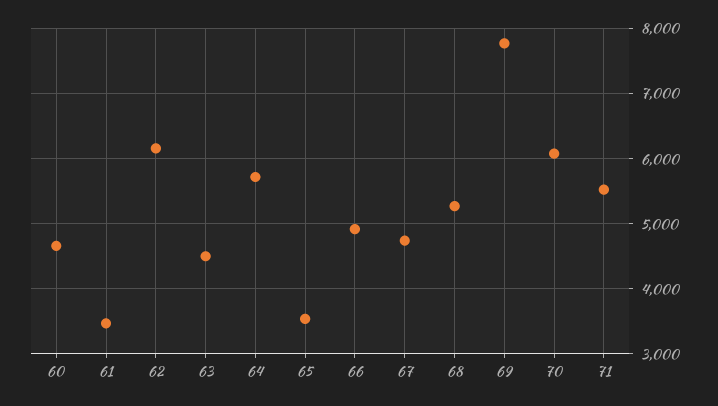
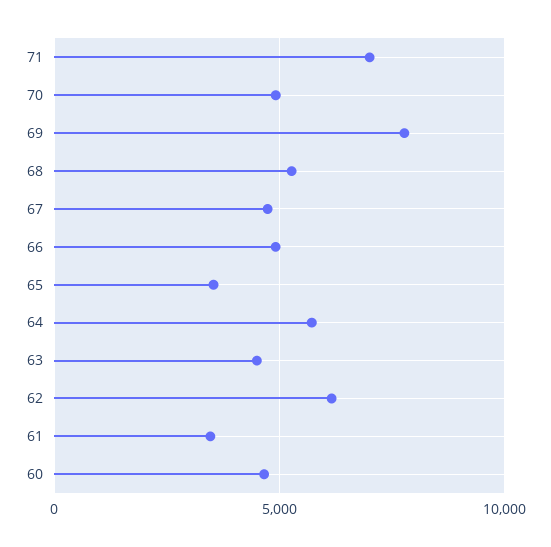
70: 6100 -> 5000
71: 5500 -> 7000

